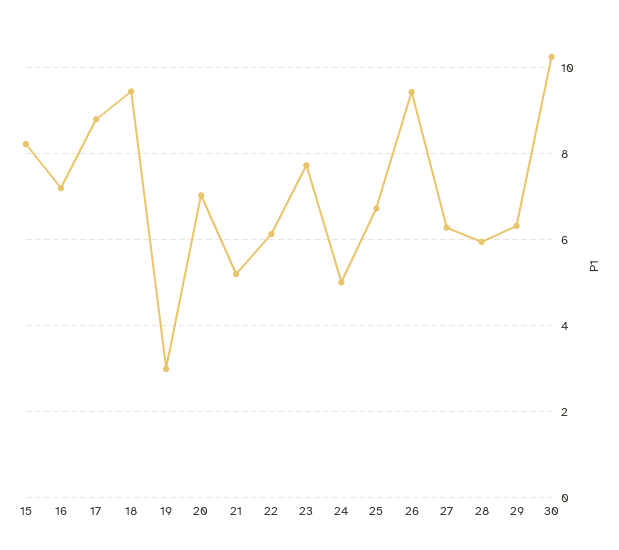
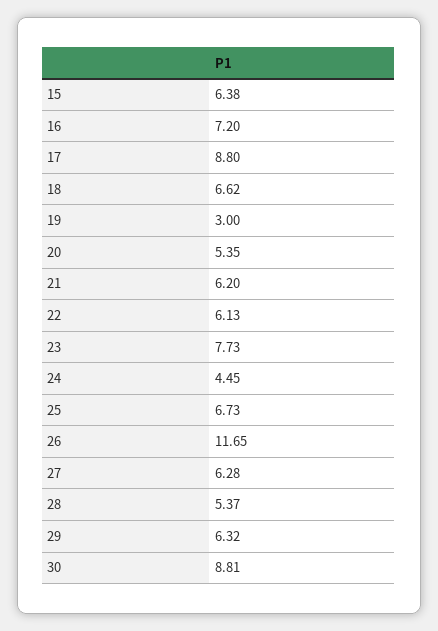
15: 8.2 -> 6.38
18: 9.4 -> 6.62
20: 7 -> 5.35
21: 5.2 -> 6.2
24: 5 -> 4.45
26: 9.4 -> 11.65
28: 6 -> 5.37
30: 10.2 -> 8.81

